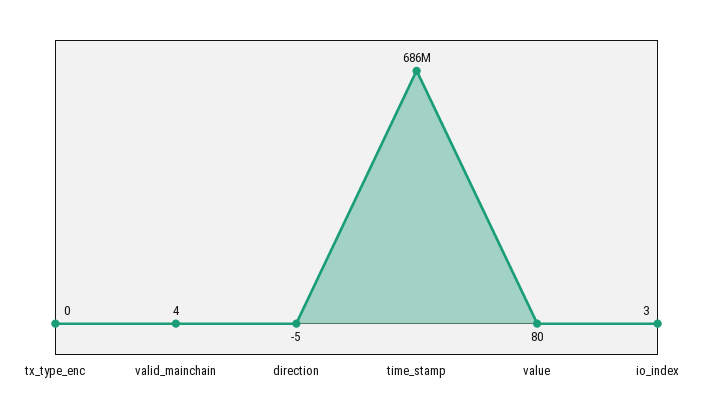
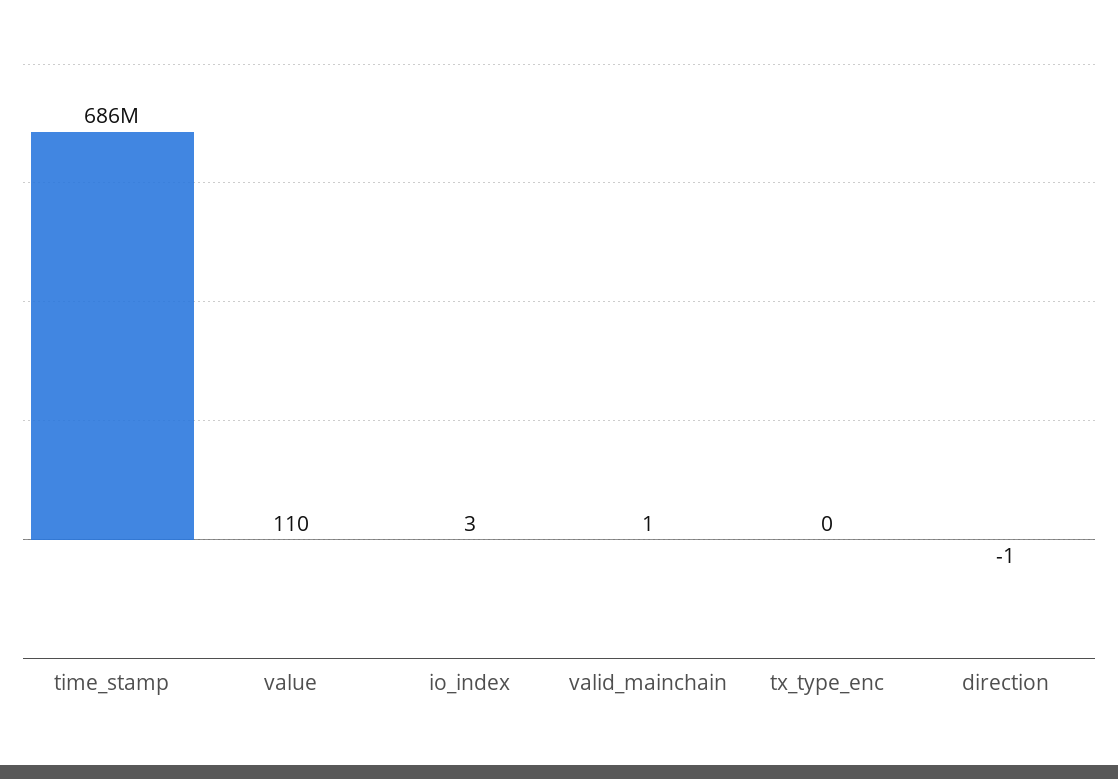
valid_mainchain: 4 -> 1
direction: -5 -> -1
value: 80 -> 110

